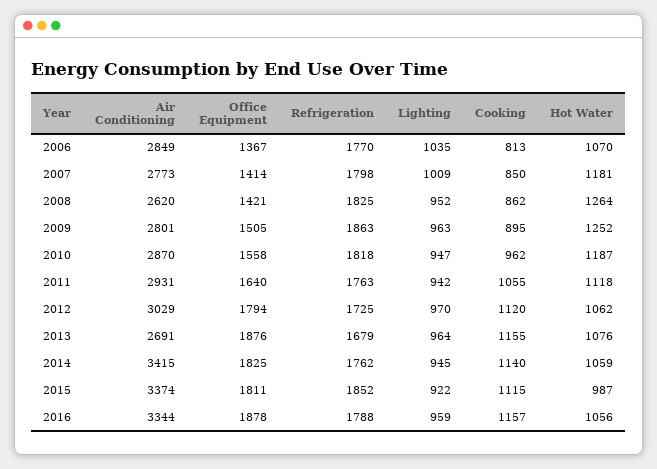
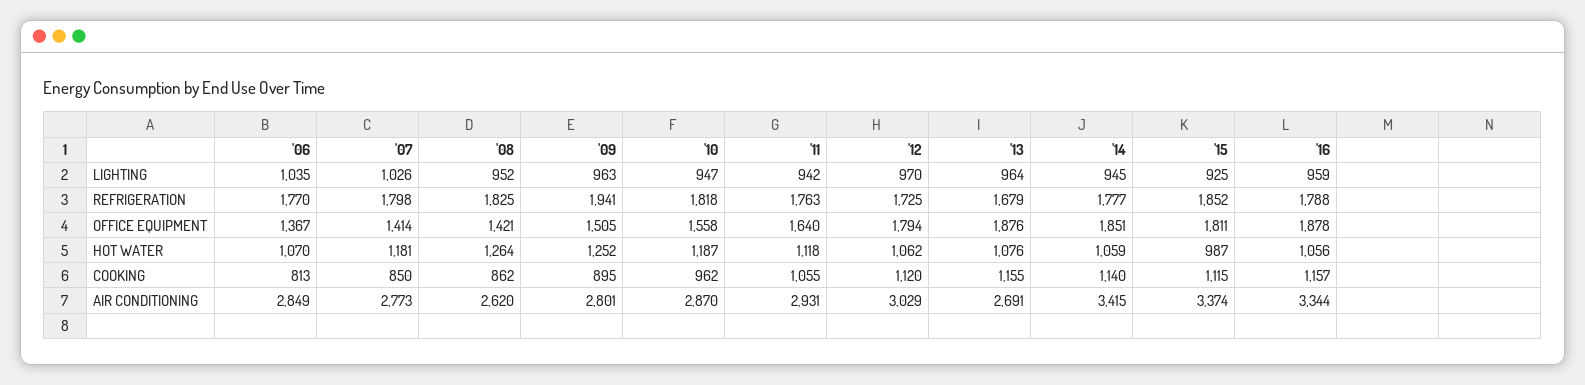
Lighting, 2007: 1009 -> 1026
Refrigeration, 2009: 1863 -> 1941
Office Equipment, 2014: 1825 -> 1851
Refrigeration, 2014: 1762 -> 1777
Lighting, 2015: 922 -> 925

